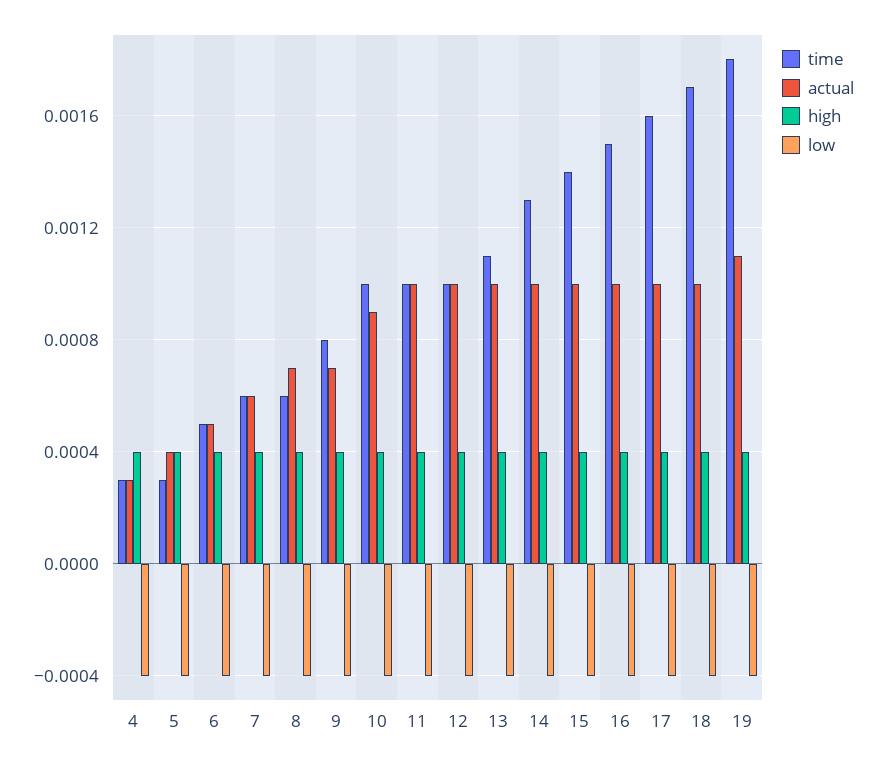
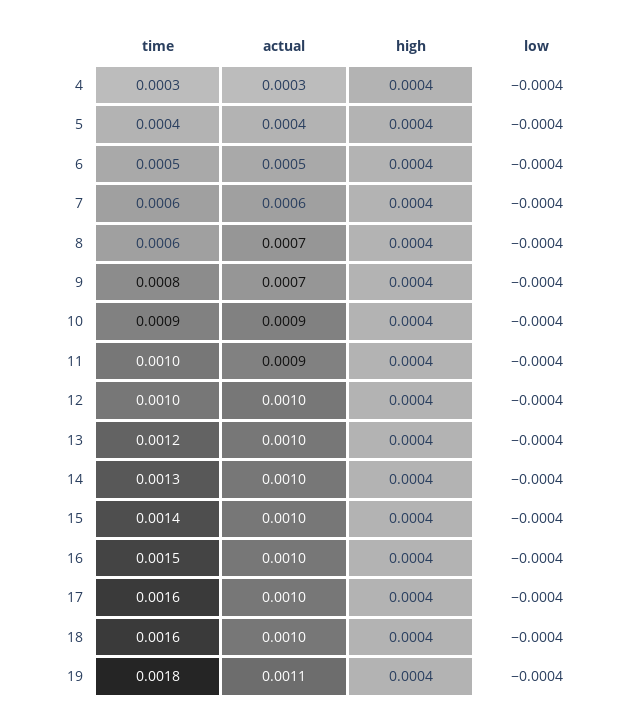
time, 5: 0.0003 -> 0.0004
time, 10: 0.001 -> 0.0009
actual, 11: 0.001 -> 0.0009
time, 13: 0.0011 -> 0.0012
time, 18: 0.0017 -> 0.0016

